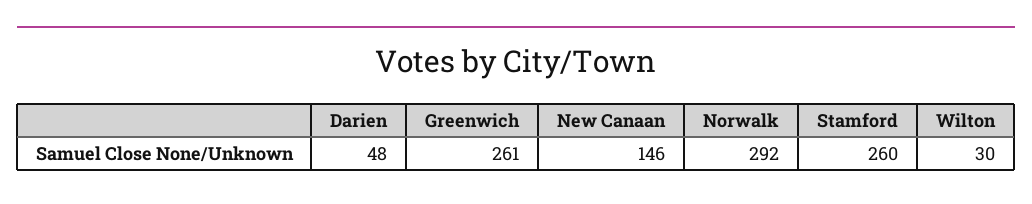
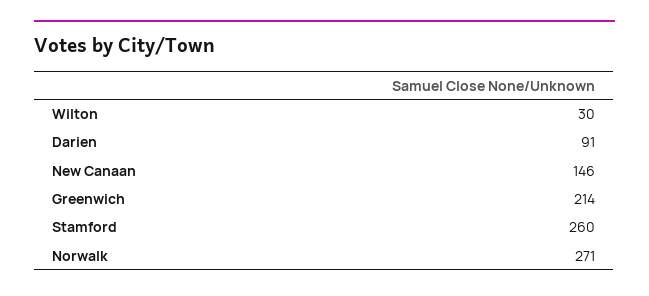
Darien: 48 -> 91
Greenwich: 261 -> 214
Norwalk: 292 -> 271

